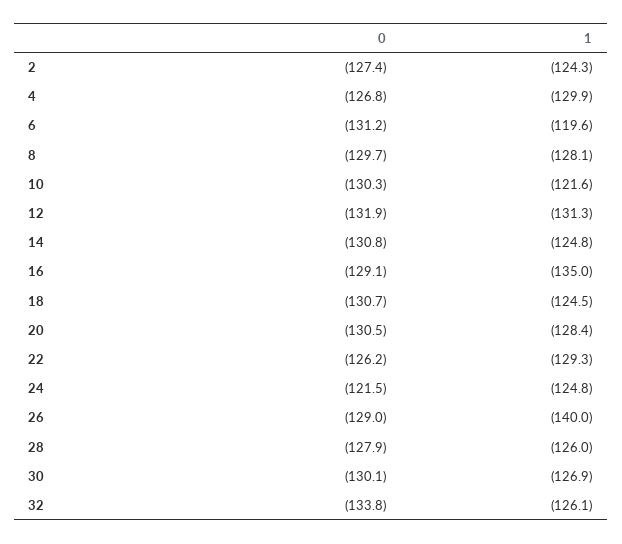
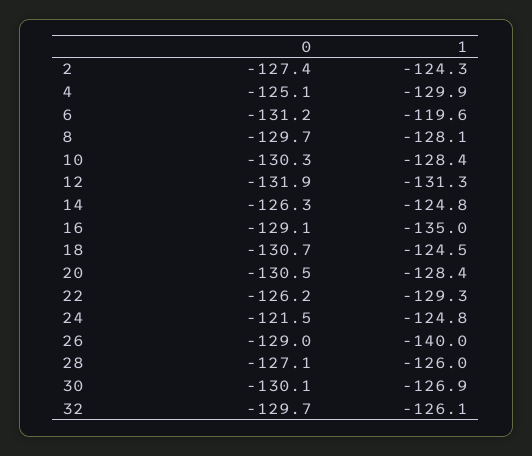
0, 4: -126.8 -> -125.1
1, 10: -121.6 -> -128.4
0, 14: -130.8 -> -126.3
0, 28: -127.9 -> -127.1
0, 32: -133.8 -> -129.7

